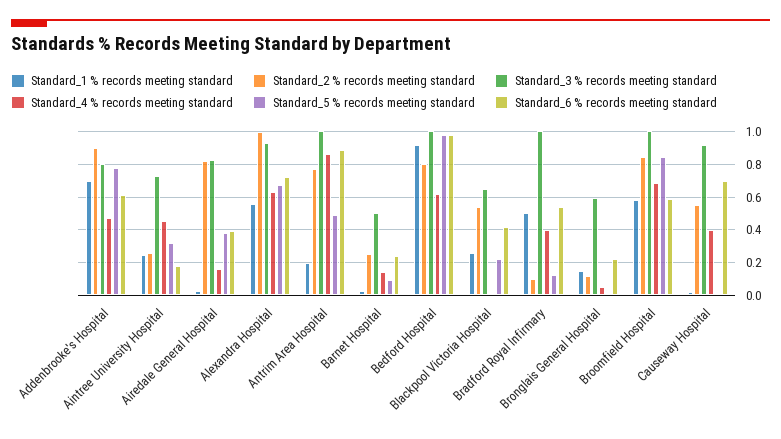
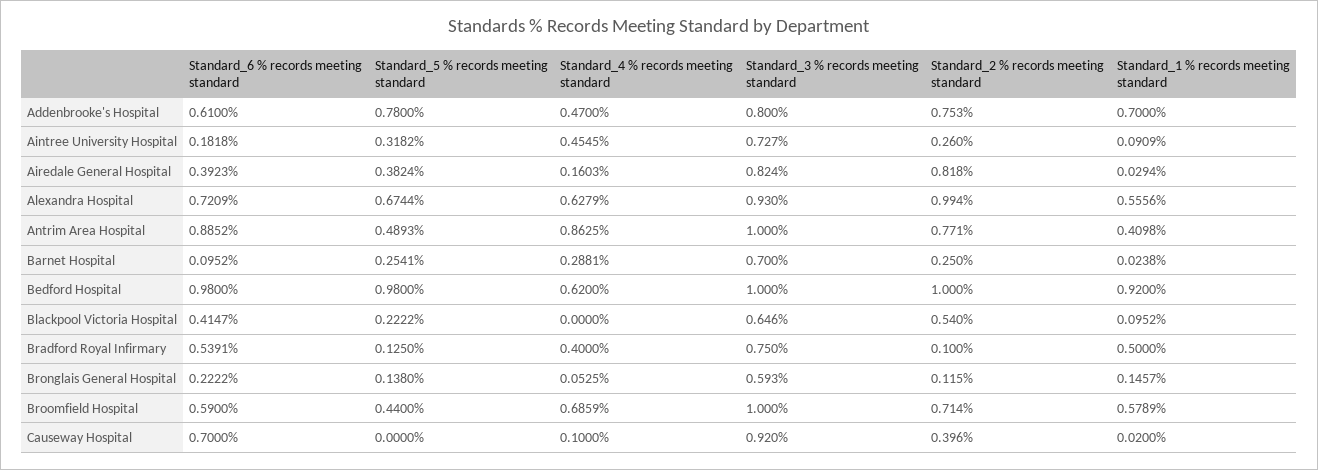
Standard_2 % records meeting standard, Addenbrooke's Hospital: 0.9 -> 0.753
Standard_1 % records meeting standard, Aintree University Hospital: 0.25 -> 0.0909
Standard_1 % records meeting standard, Antrim Area Hospital: 0.2 -> 0.4098
Standard_3 % records meeting standard, Barnet Hospital: 0.5 -> 0.7
Standard_4 % records meeting standard, Barnet Hospital: 0.15 -> 0.2881
Standard_5 % records meeting standard, Barnet Hospital: 0.1 -> 0.2541
Standard_6 % records meeting standard, Barnet Hospital: 0.25 -> 0.0952
Standard_2 % records meeting standard, Bedford Hospital: 0.8 -> 1
Standard_1 % records meeting standard, Blackpool Victoria Hospital: 0.25 -> 0.0952
Standard_3 % records meeting standard, Bradford Royal Infirmary: 1 -> 0.75
Standard_5 % records meeting standard, Bronglais General Hospital: 0 -> 0.138
Standard_2 % records meeting standard, Broomfield Hospital: 0.85 -> 0.714
Standard_5 % records meeting standard, Broomfield Hospital: 0.85 -> 0.44
Standard_2 % records meeting standard, Causeway Hospital: 0.55 -> 0.396
Standard_4 % records meeting standard, Causeway Hospital: 0.4 -> 0.1

